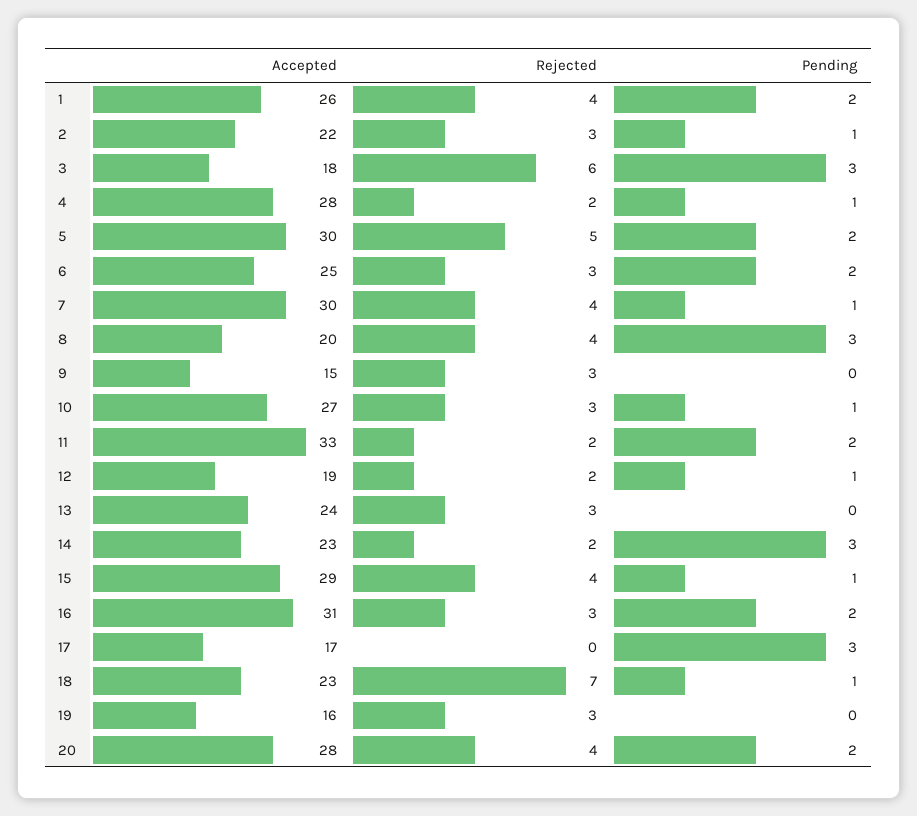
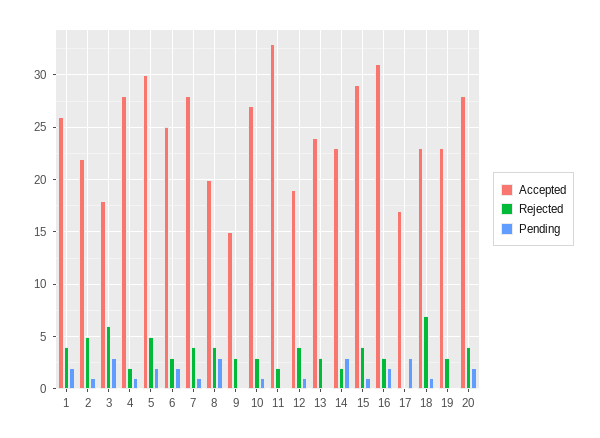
Rejected, 2: 3 -> 5
Accepted, 7: 30 -> 28
Pending, 11: 2 -> 0
Rejected, 12: 2 -> 4
Accepted, 19: 16 -> 23

